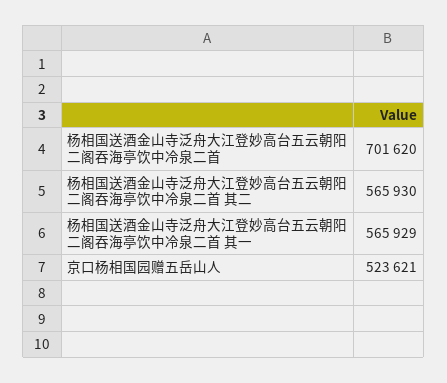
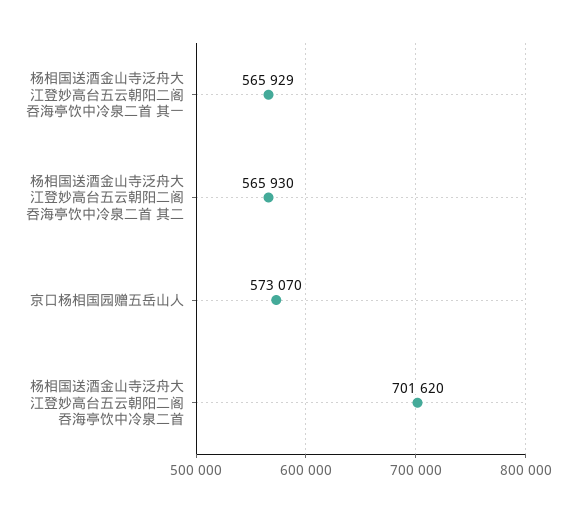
京口杨相国园赠五岳山人: 523621 -> 573070

